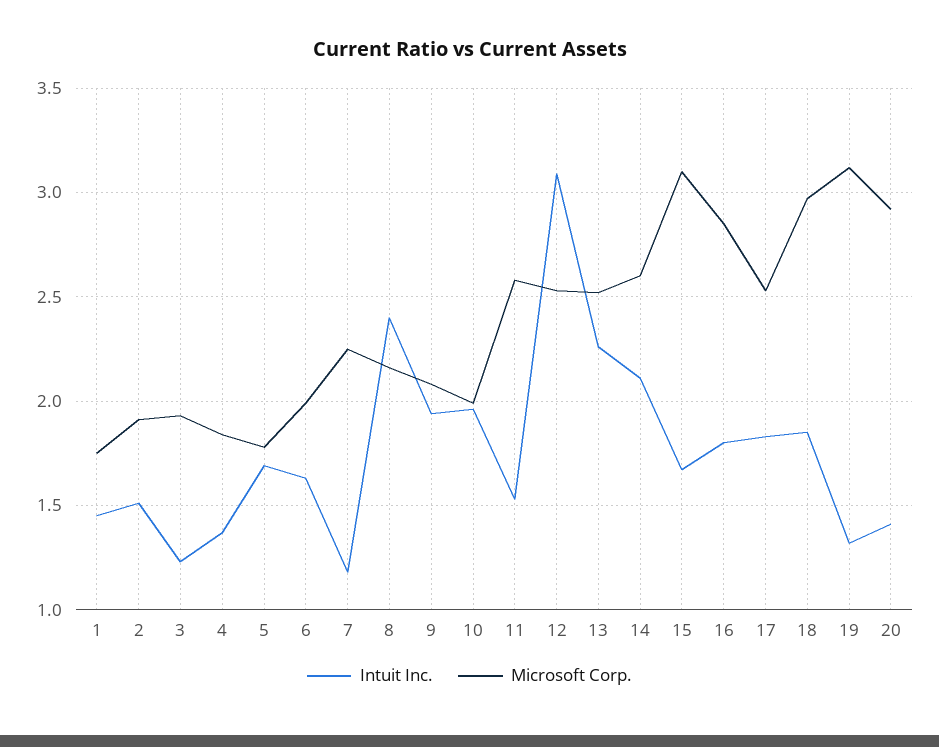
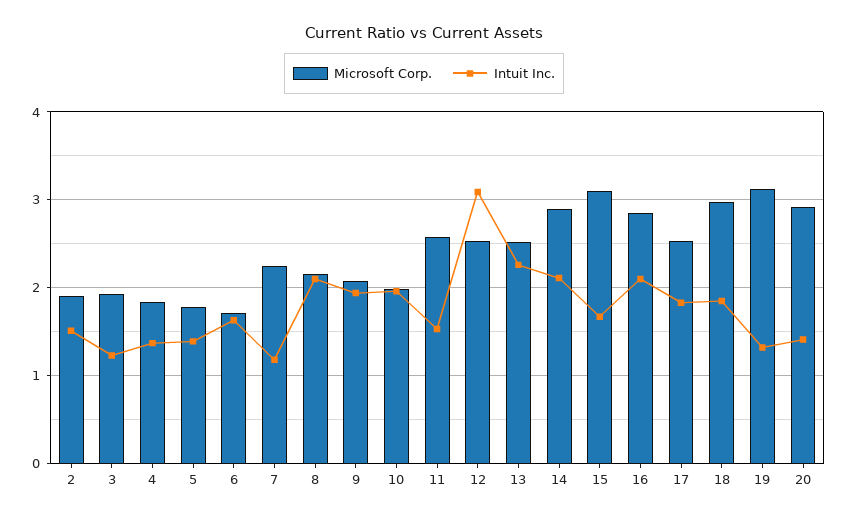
Intuit Inc., 1: 1.45 -> none
Microsoft Corp., 1: 1.75 -> none
Intuit Inc., 5: 1.7 -> 1.4
Microsoft Corp., 6: 2 -> 1.7
Intuit Inc., 8: 2.4 -> 2.1
Microsoft Corp., 14: 2.6 -> 2.9
Intuit Inc., 16: 1.8 -> 2.1

